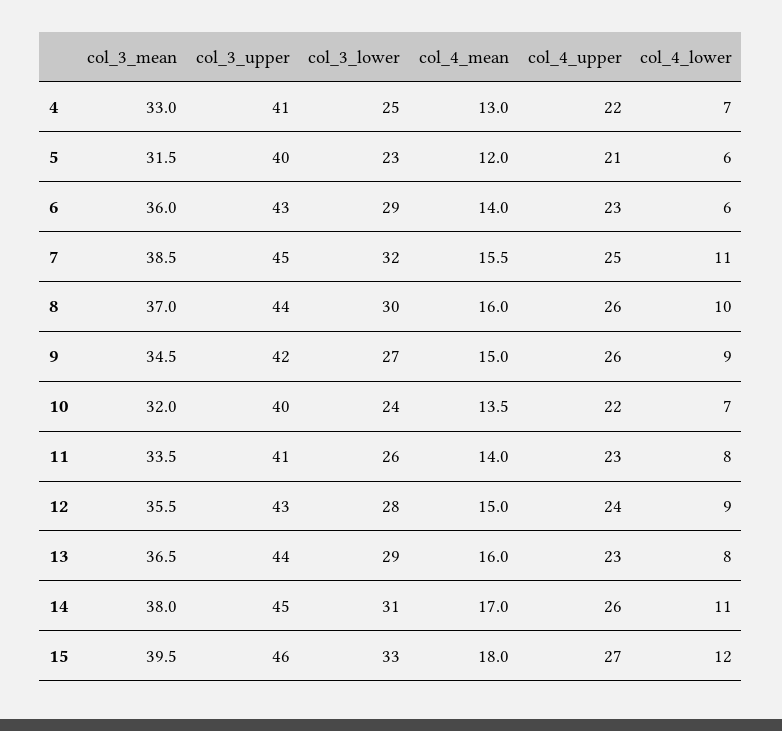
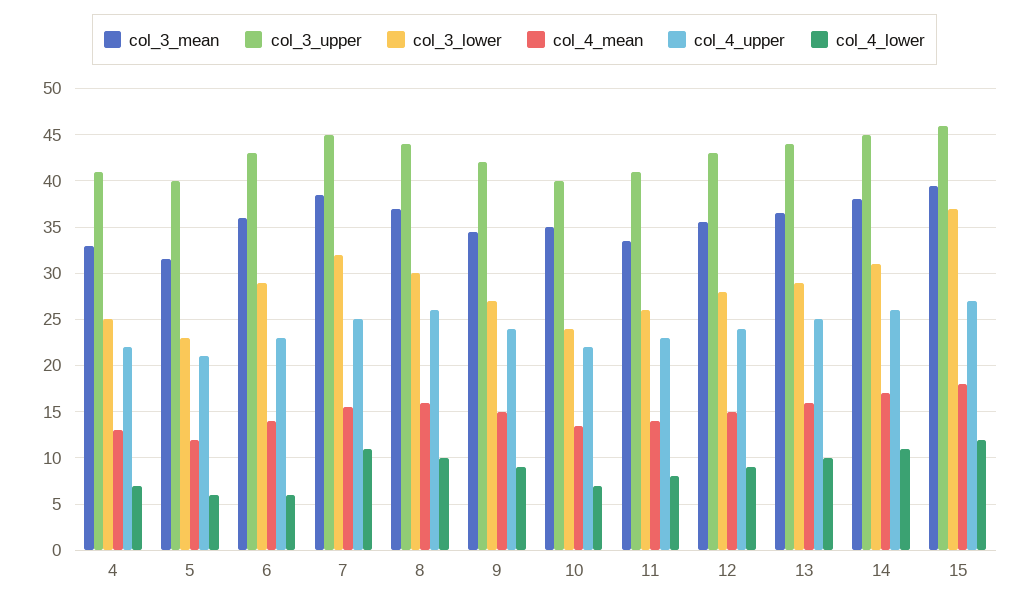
col_4_upper, 9: 26 -> 24
col_3_mean, 10: 32 -> 35
col_4_upper, 13: 23 -> 25
col_4_lower, 13: 8 -> 10
col_3_lower, 15: 33 -> 37

